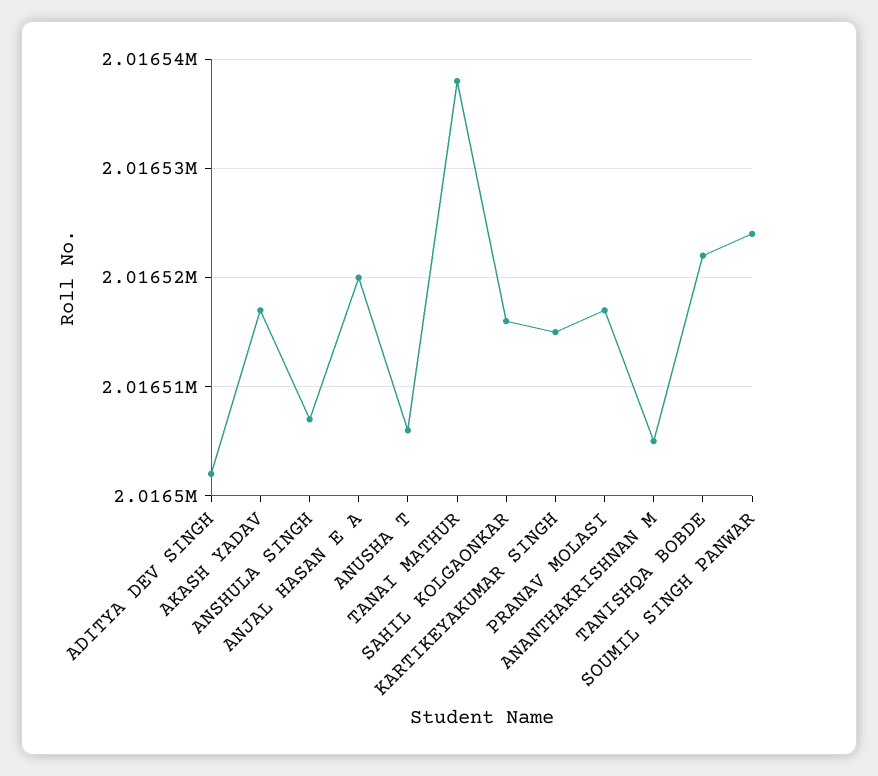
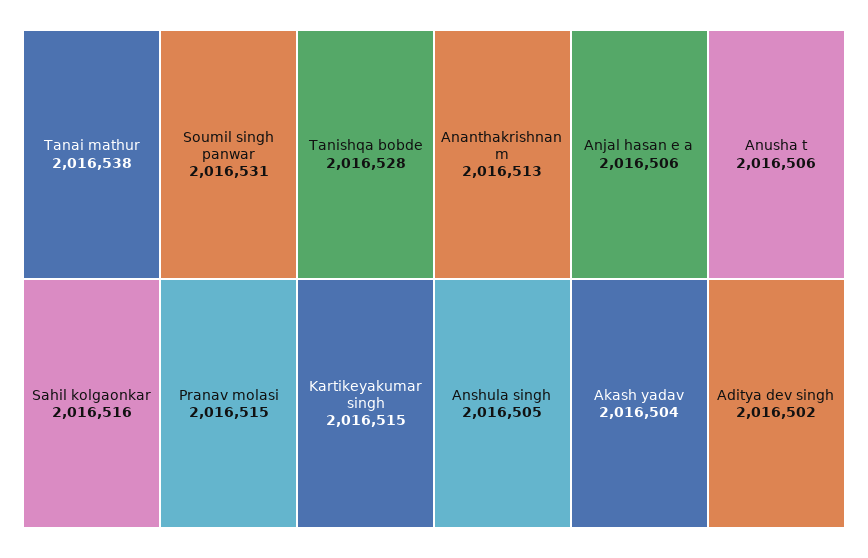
AKASH YADAV: 2016517 -> 2016504
ANSHULA SINGH: 2016507 -> 2016505
ANJAL HASAN E A: 2016520 -> 2016506
PRANAV MOLASI: 2016517 -> 2016515
ANANTHAKRISHNAN M: 2016505 -> 2016513
TANISHQA BOBDE: 2016522 -> 2016528
SOUMIL SINGH PANWAR: 2016524 -> 2016531

